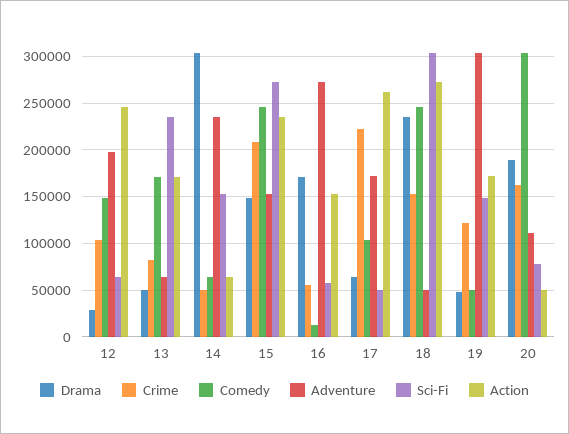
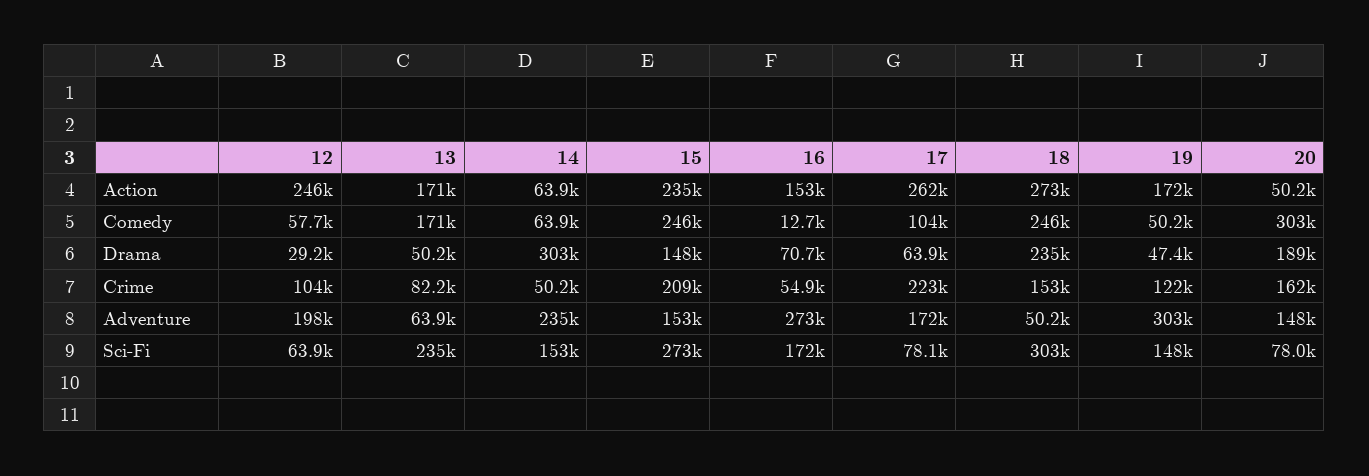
Comedy, 12: 150000 -> 57700
Drama, 16: 170000 -> 70700
Sci-Fi, 16: 60000 -> 172000
Sci-Fi, 17: 50000 -> 78100
Adventure, 20: 110000 -> 148000

